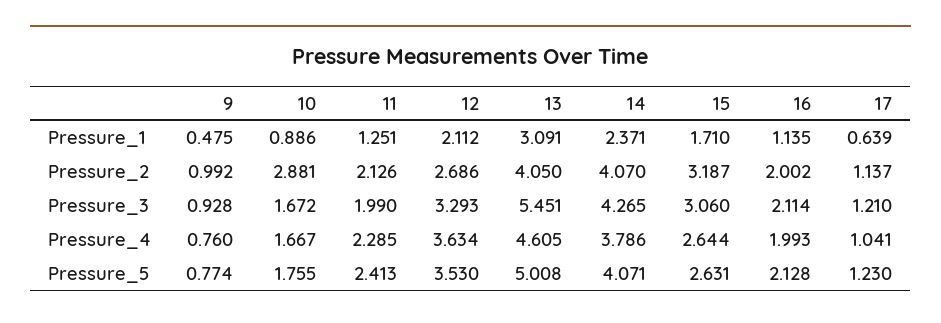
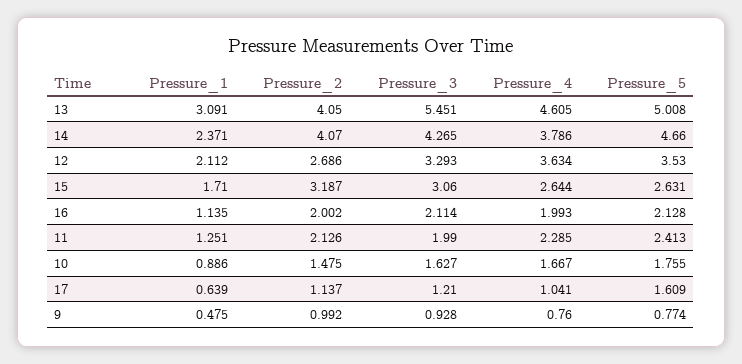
10, Pressure_2: 2.881 -> 1.475
10, Pressure_3: 1.672 -> 1.627
14, Pressure_5: 4.071 -> 4.66
17, Pressure_5: 1.23 -> 1.609

